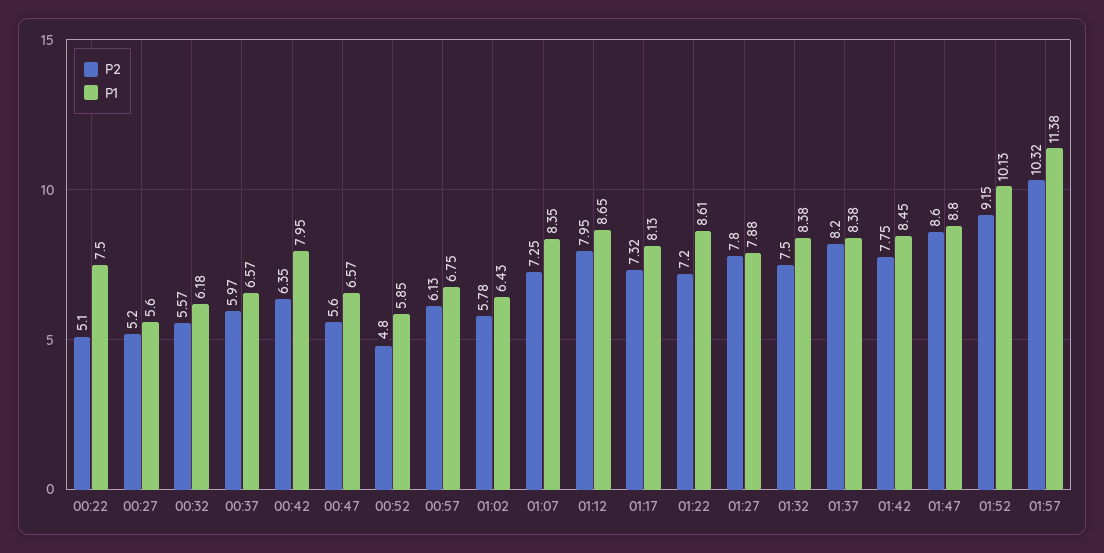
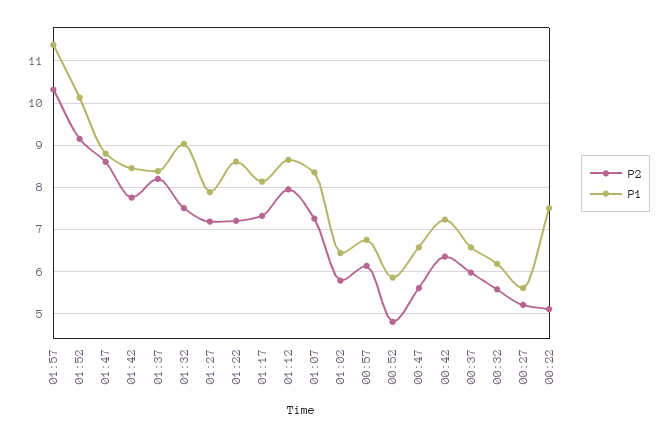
P1, 00:42: 7.95 -> 7.2
P2, 01:27: 7.8 -> 7.2
P1, 01:32: 8.38 -> 9

